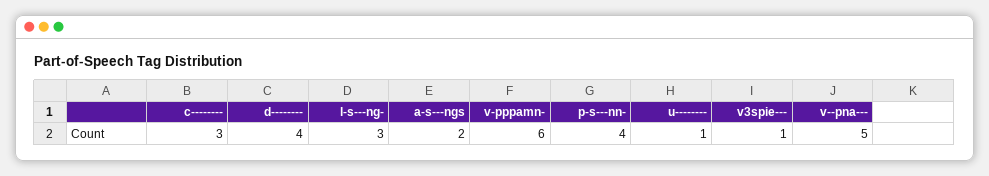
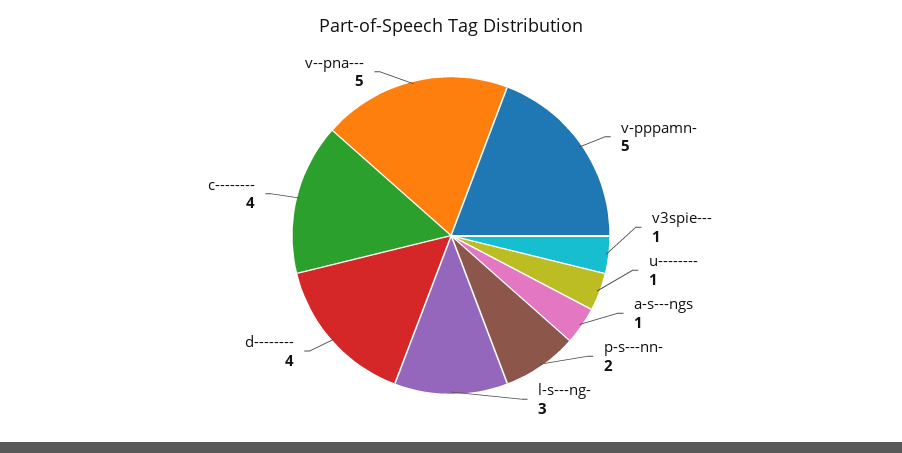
c--------: 3 -> 4
a-s---ngs: 2 -> 1
v-pppamn-: 6 -> 5
p-s---nn-: 4 -> 2

